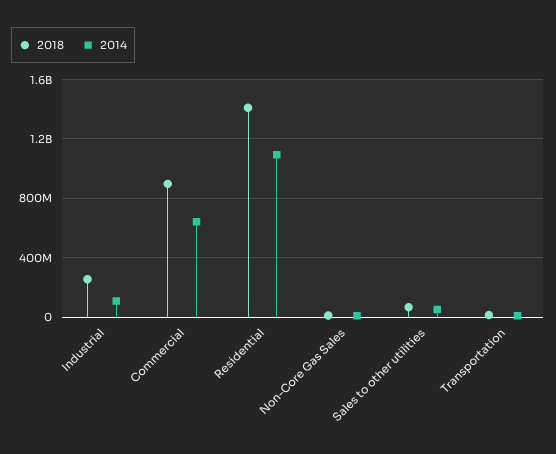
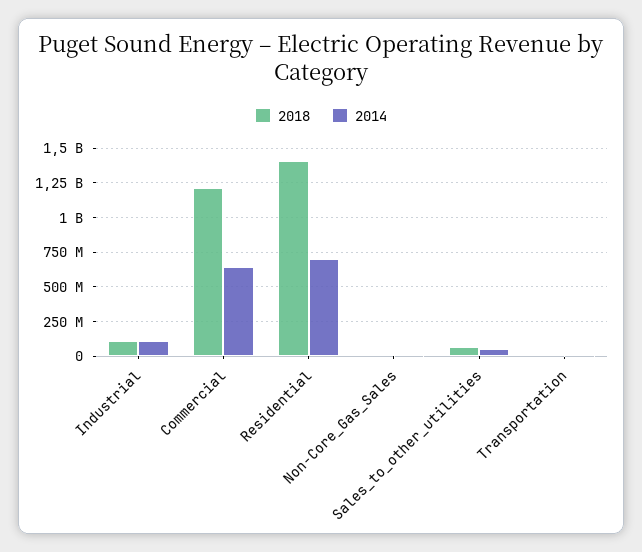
2018, Industrial: 250000000 -> 100000000
2018, Commercial: 900000000 -> 1200000000
2014, Residential: 1100000000 -> 700000000

